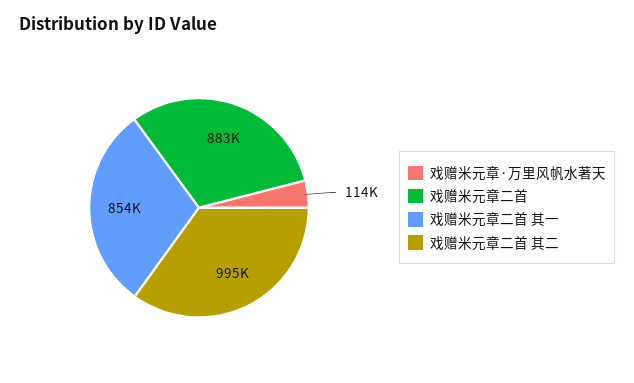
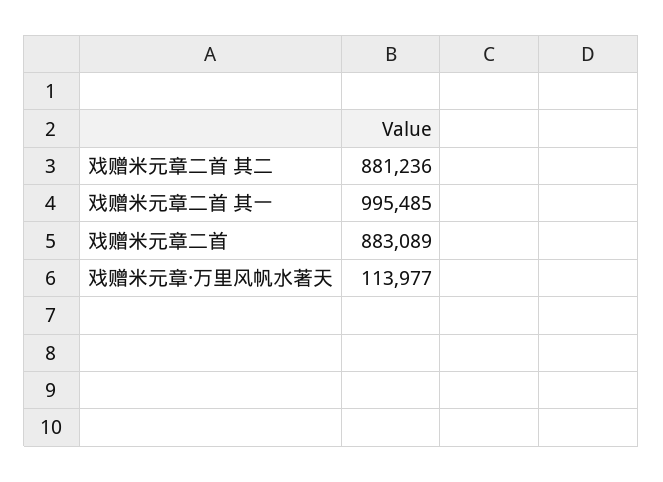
戏赠米元章二首 其一: 854000 -> 995485
戏赠米元章二首 其二: 995000 -> 881236

